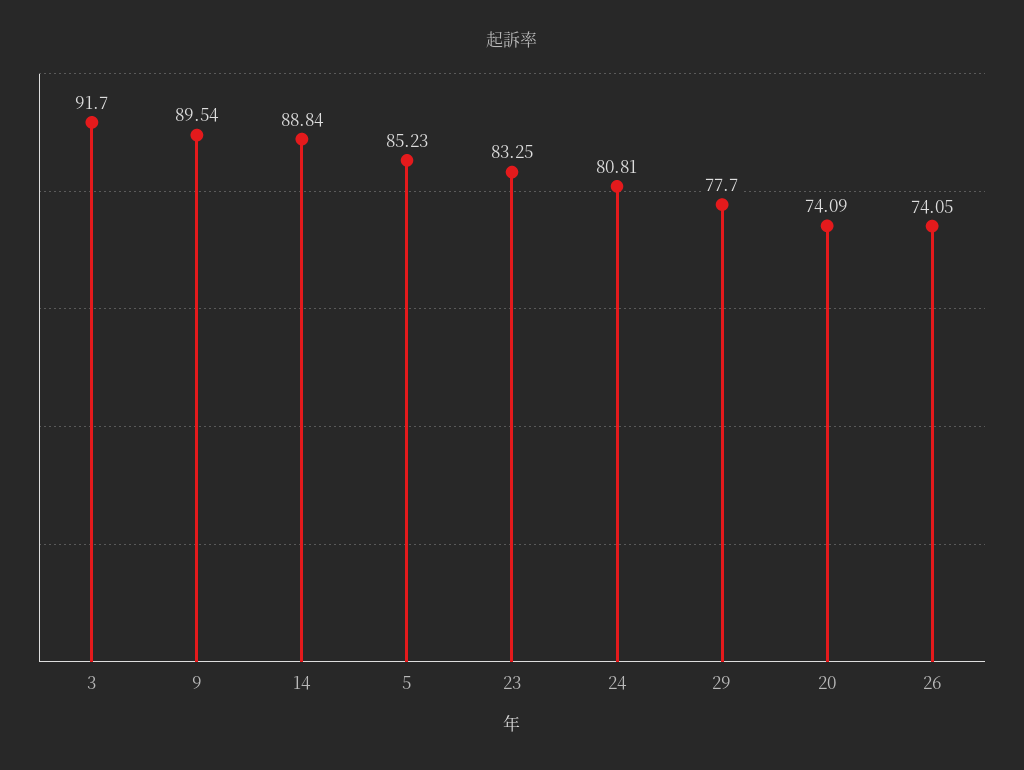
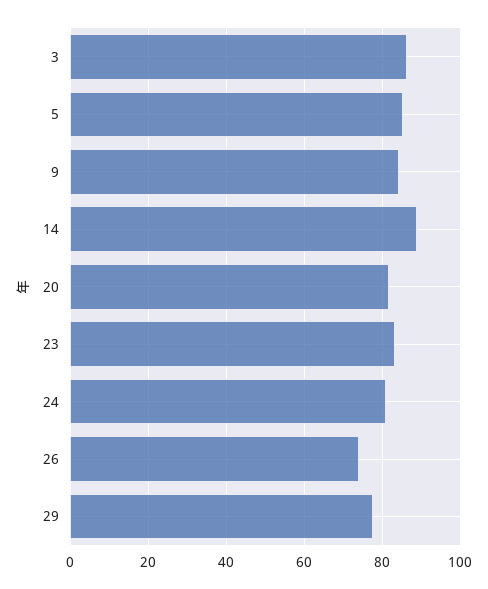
3: 91.7 -> 86
9: 89.54 -> 84
20: 74.09 -> 82

